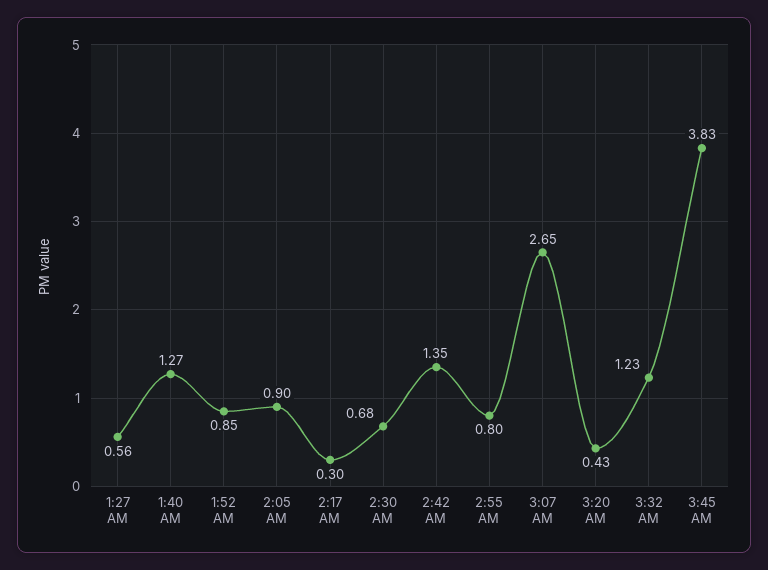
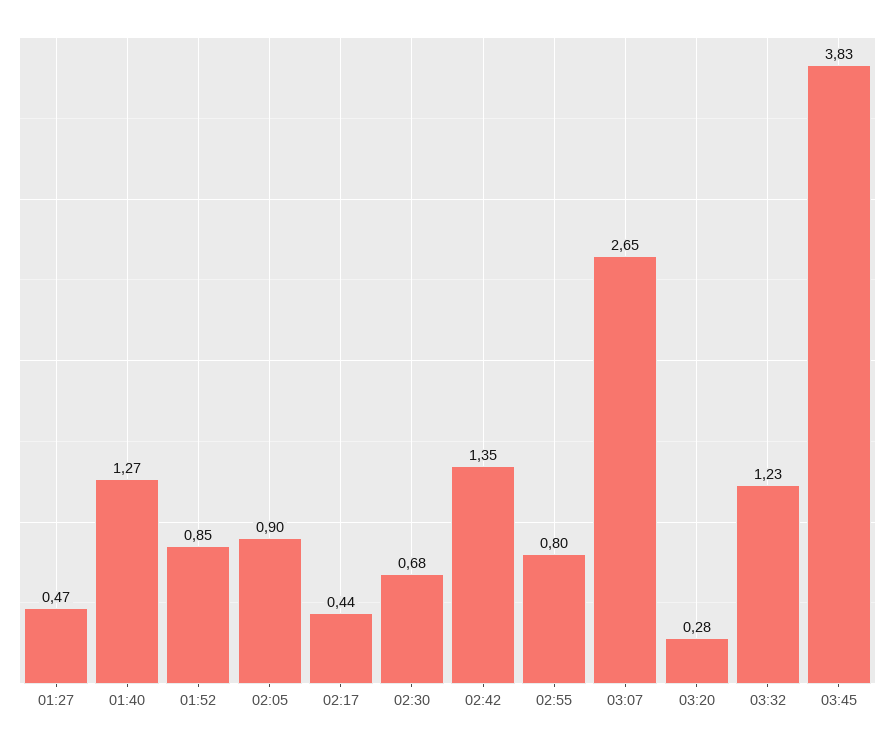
1:27 AM: 0.56 -> 0.47
2:17 AM: 0.3 -> 0.44
3:20 AM: 0.43 -> 0.28

